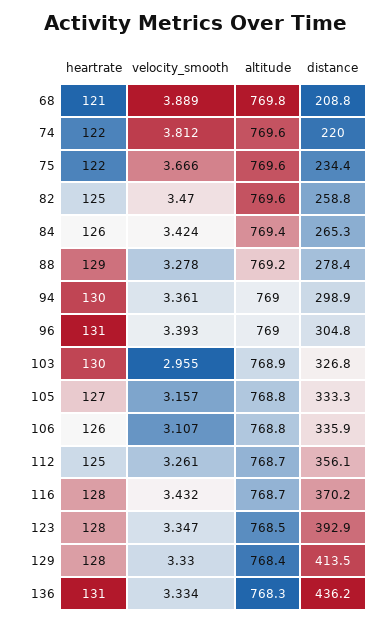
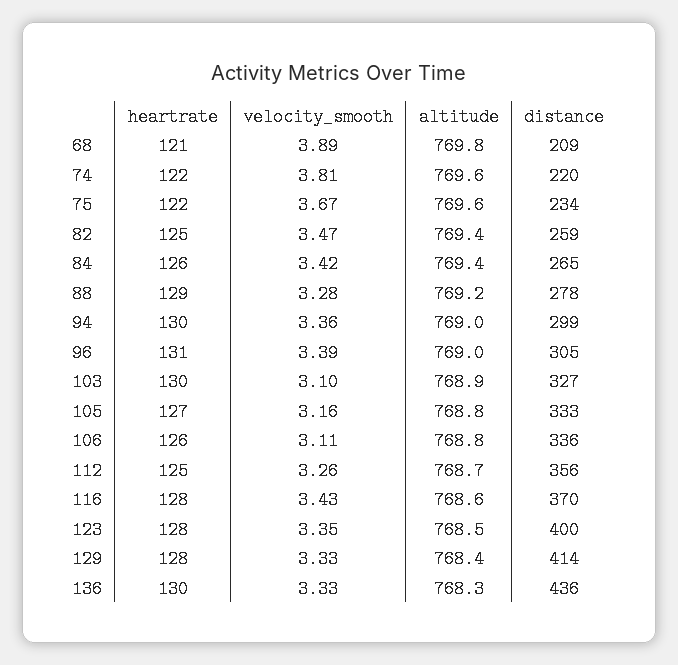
altitude, 82: 769.6 -> 769.4
velocity_smooth, 103: 2.955 -> 3.1
altitude, 116: 768.7 -> 768.6
distance, 123: 392.9 -> 400
heartrate, 136: 131 -> 130

